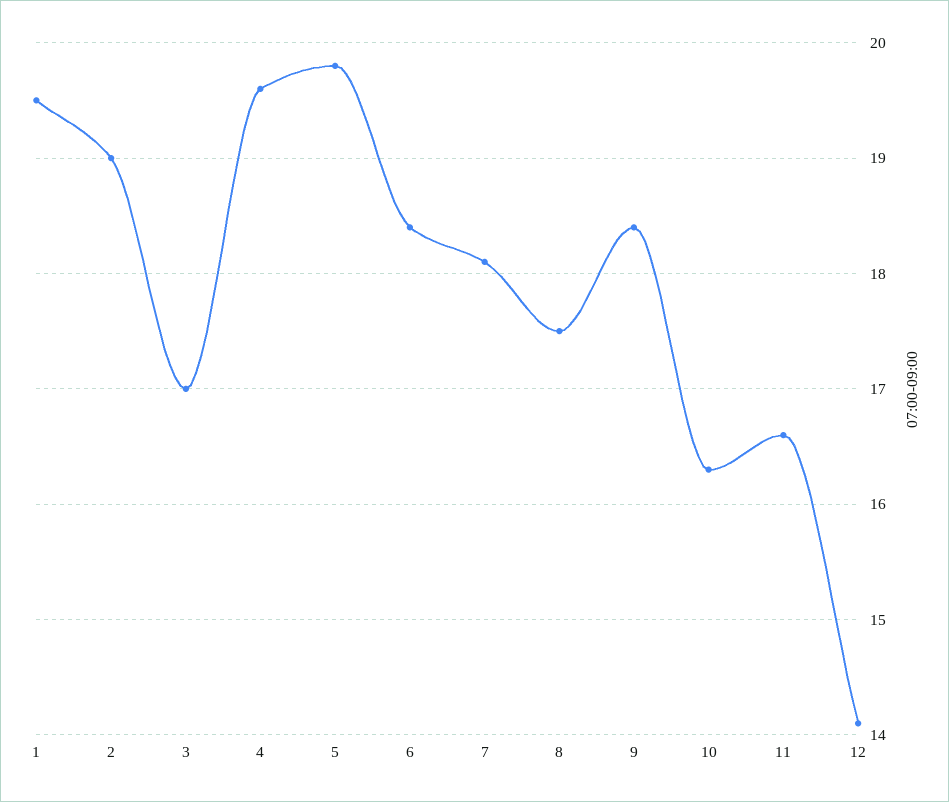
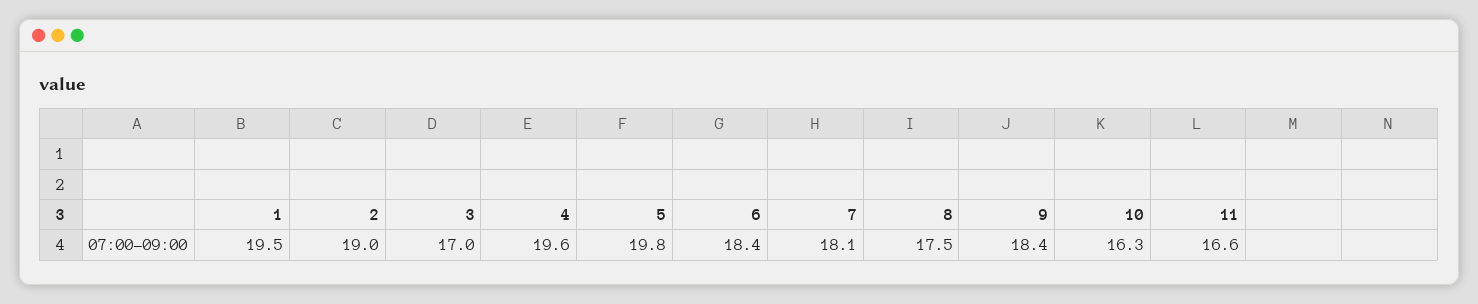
12: 14.1 -> none

